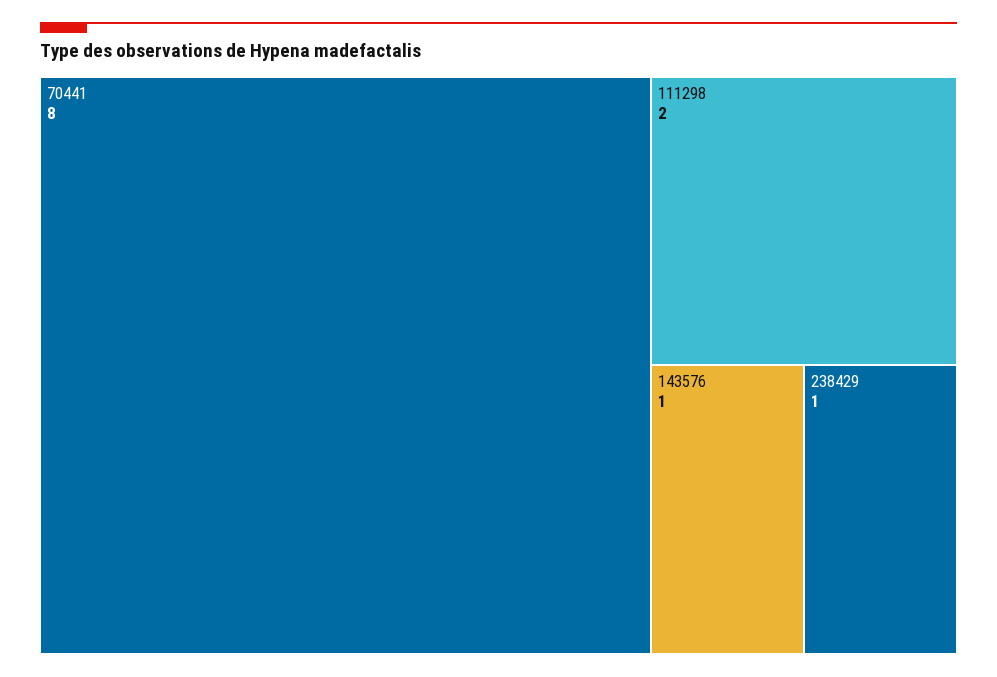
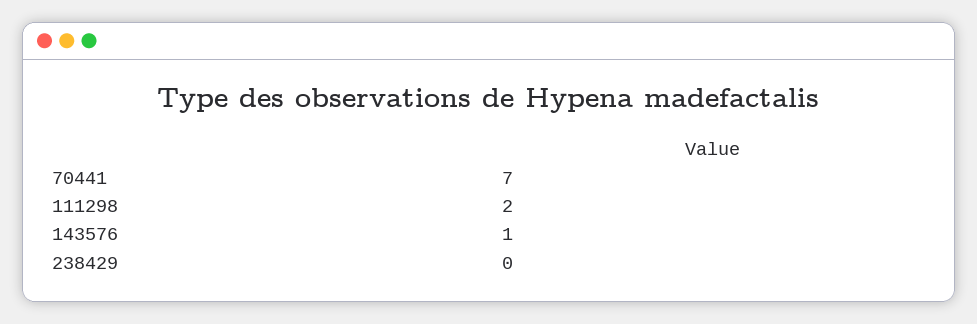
70441: 8 -> 7
238429: 1 -> 0

